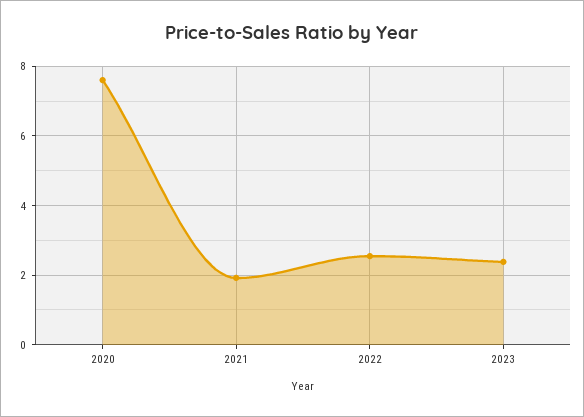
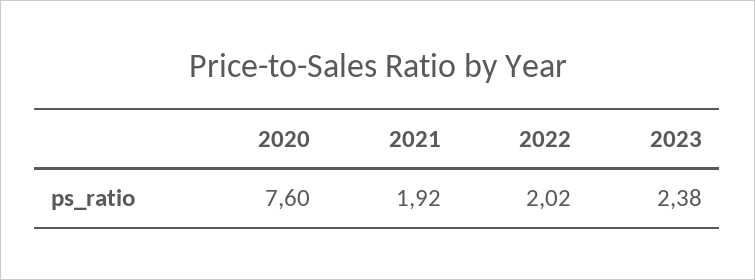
2022: 2.6 -> 2.02

